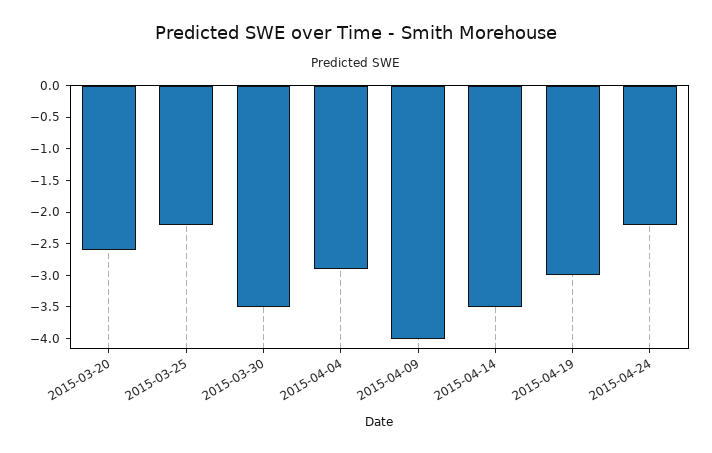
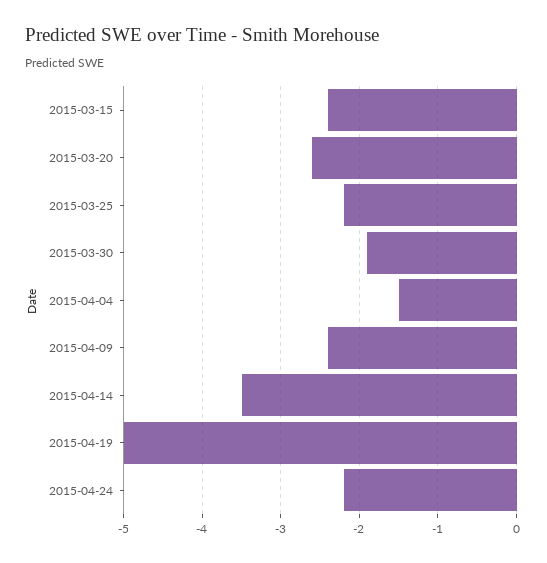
2015-03-30: -3.5 -> -1.9
2015-04-04: -3 -> -1.5
2015-04-09: -4 -> -2.4
2015-04-19: -3 -> -5
2015-03-15: none -> -2.4

